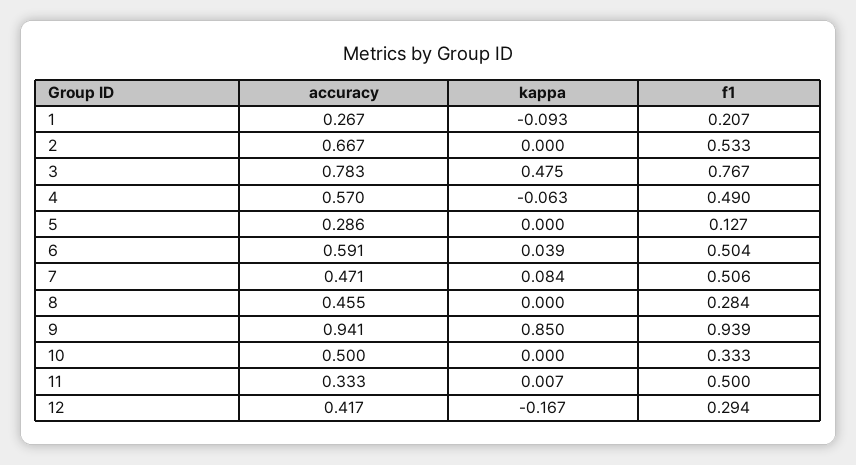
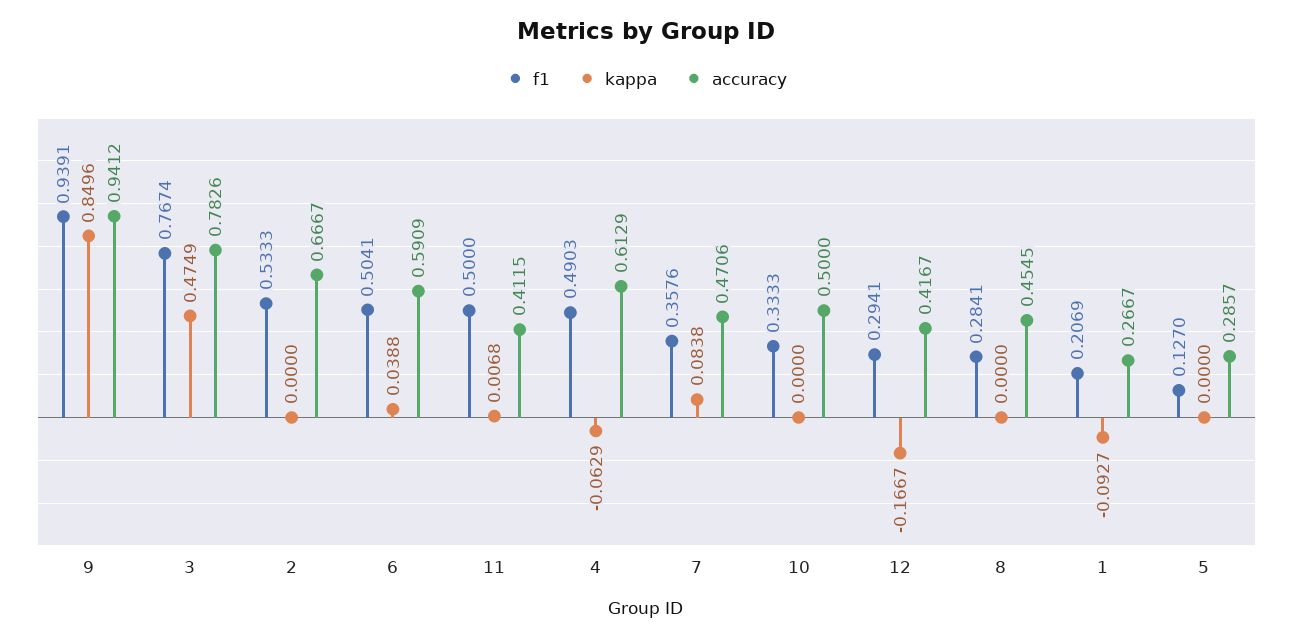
accuracy, 4: 0.57 -> 0.6129
f1, 7: 0.506 -> 0.3576
accuracy, 11: 0.333 -> 0.4115

